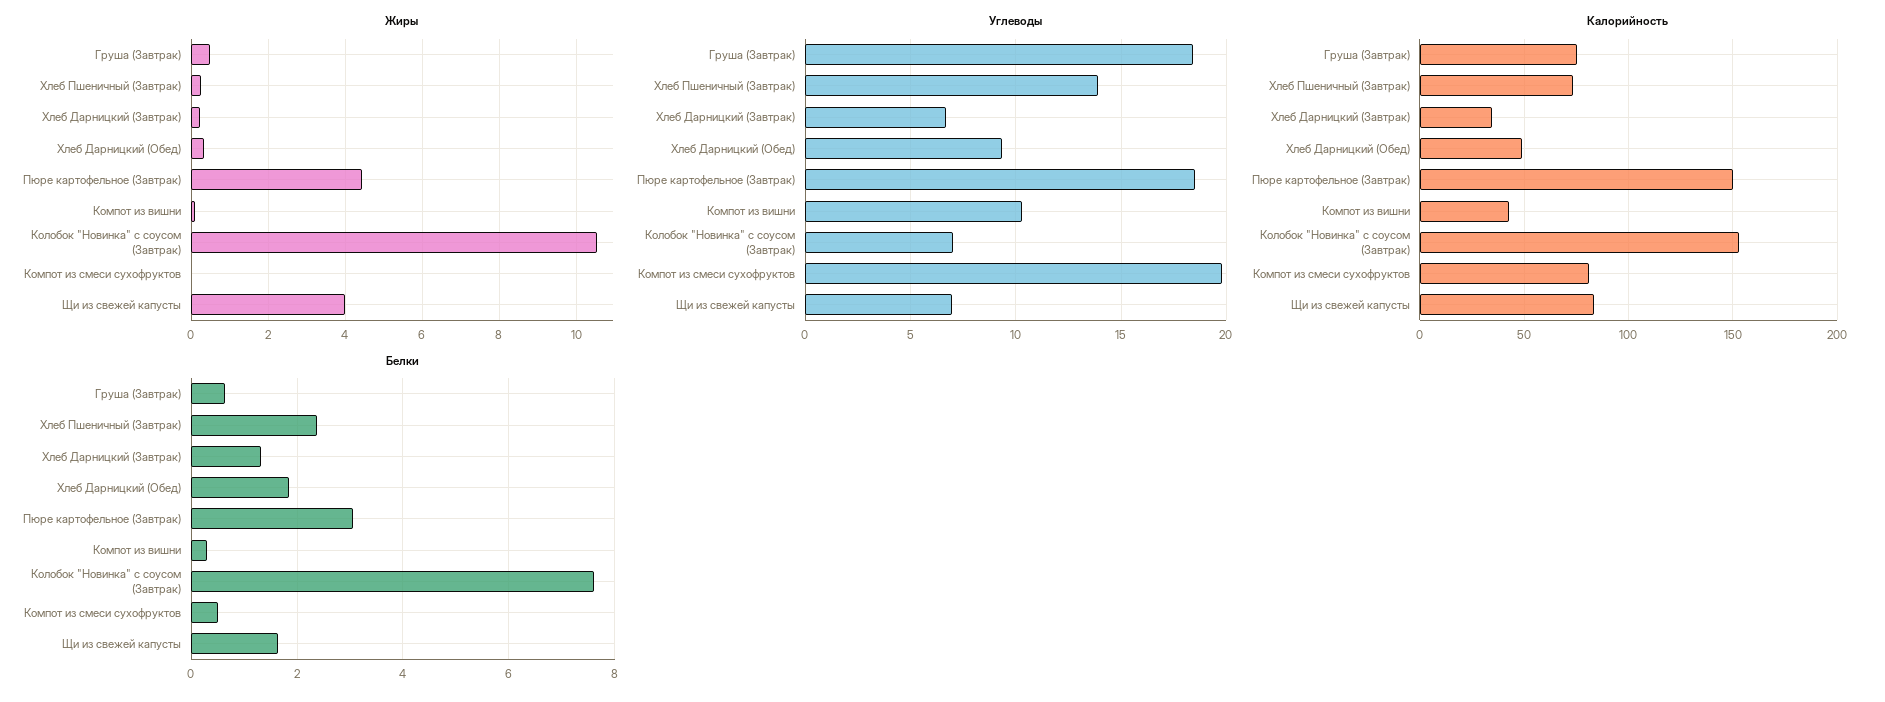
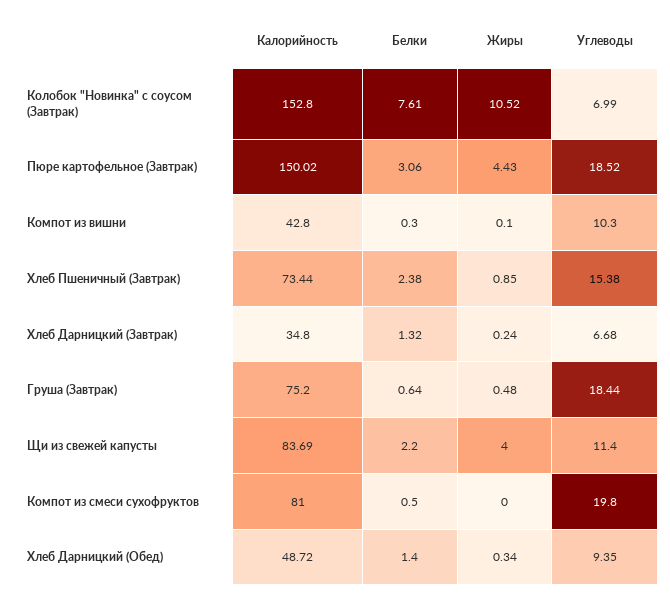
Жиры, Хлеб Пшеничный (Завтрак): 0.2 -> 0.85
Углеводы, Хлеб Пшеничный (Завтрак): 14 -> 15.38
Углеводы, Щи из свежей капусты: 7 -> 11.4
Белки, Хлеб Дарницкий (Обед): 1.8 -> 1.4
Белки, Щи из свежей капусты: 1.6 -> 2.2

